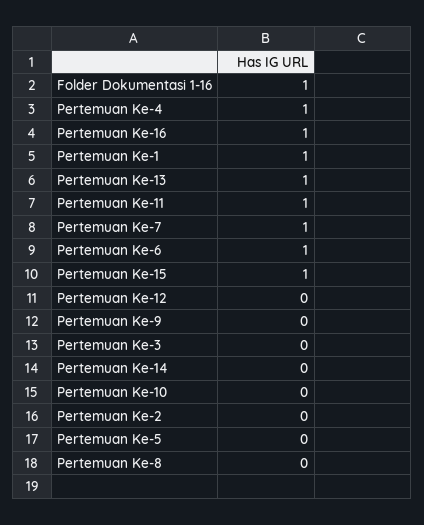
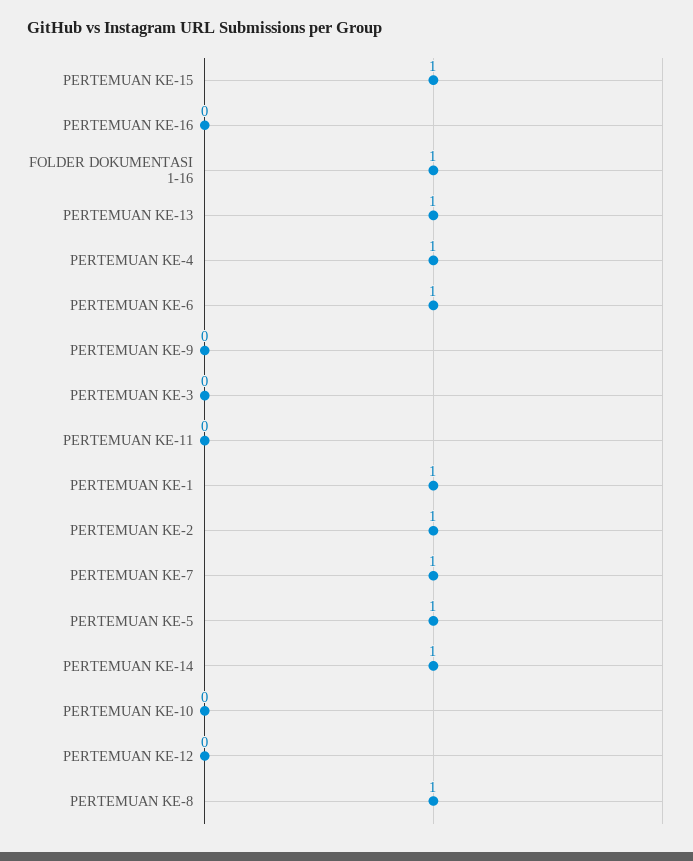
Pertemuan Ke-16: 1 -> 0
Pertemuan Ke-11: 1 -> 0
Pertemuan Ke-14: 0 -> 1
Pertemuan Ke-2: 0 -> 1
Pertemuan Ke-5: 0 -> 1
Pertemuan Ke-8: 0 -> 1

